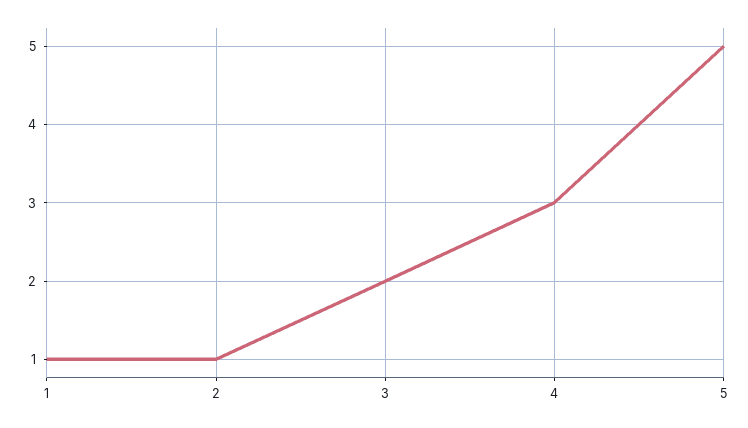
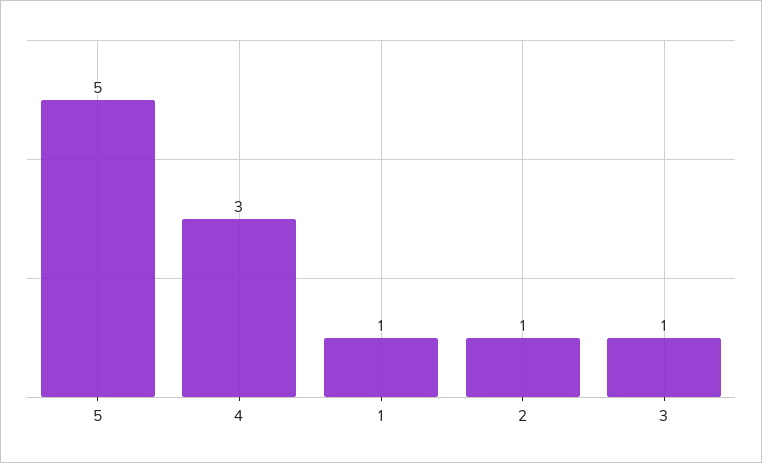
3: 2 -> 1

